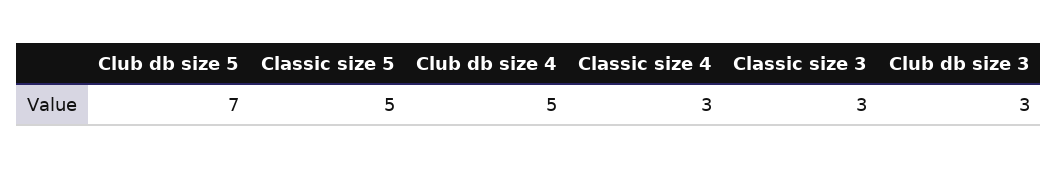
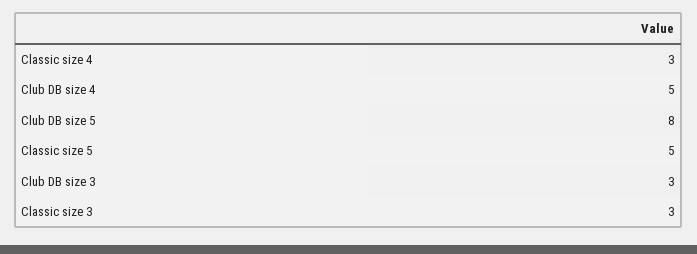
Club db size 5: 7 -> 8

